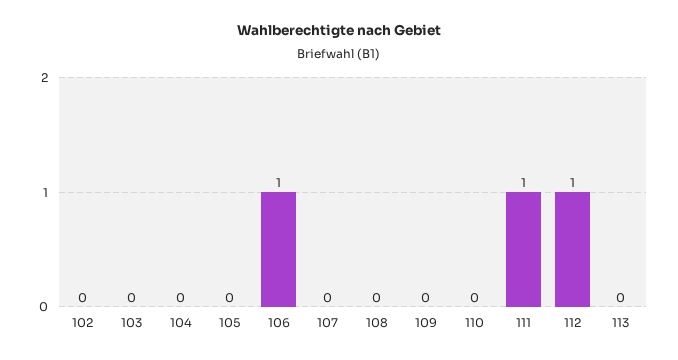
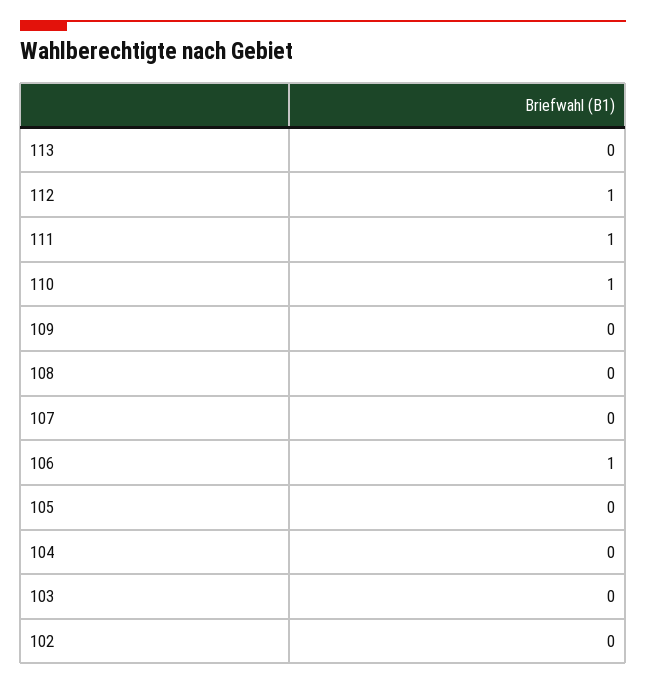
110: 0 -> 1

